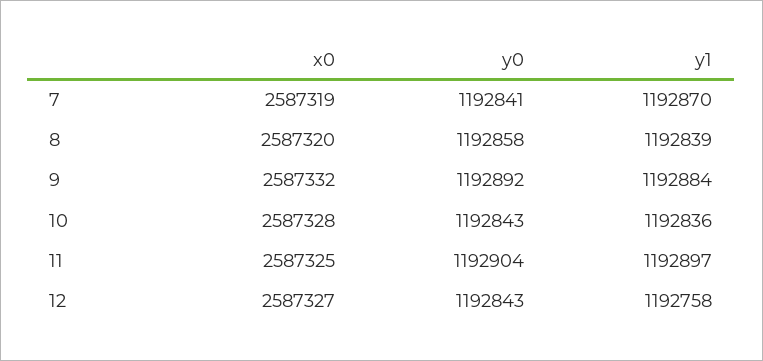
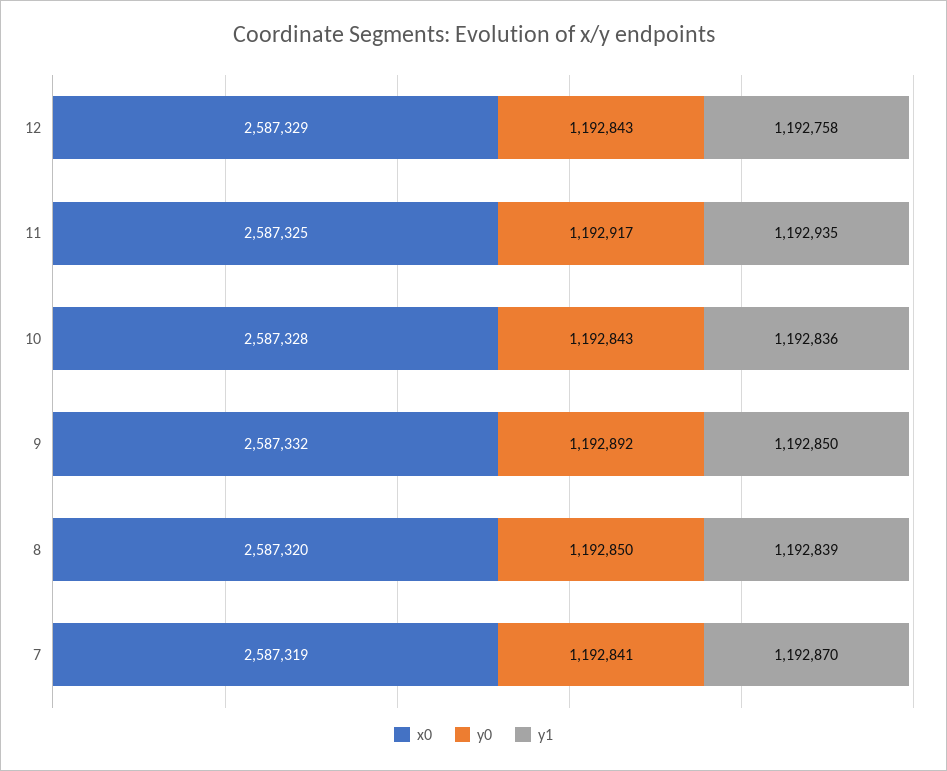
y0, 8: 1192858 -> 1192850
y1, 9: 1192884 -> 1192850
y0, 11: 1192904 -> 1192917
y1, 11: 1192897 -> 1192935
x0, 12: 2587327 -> 2587329

